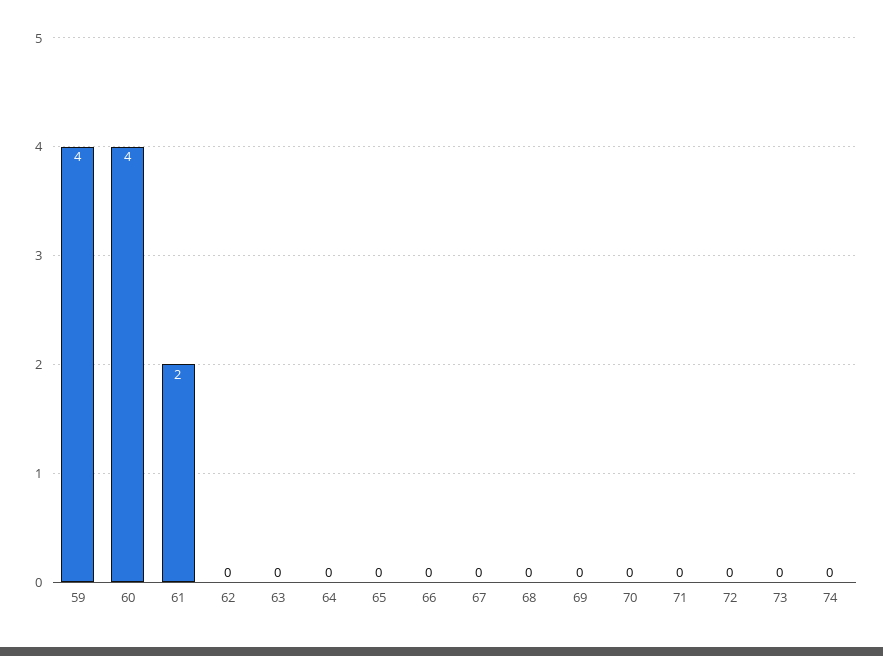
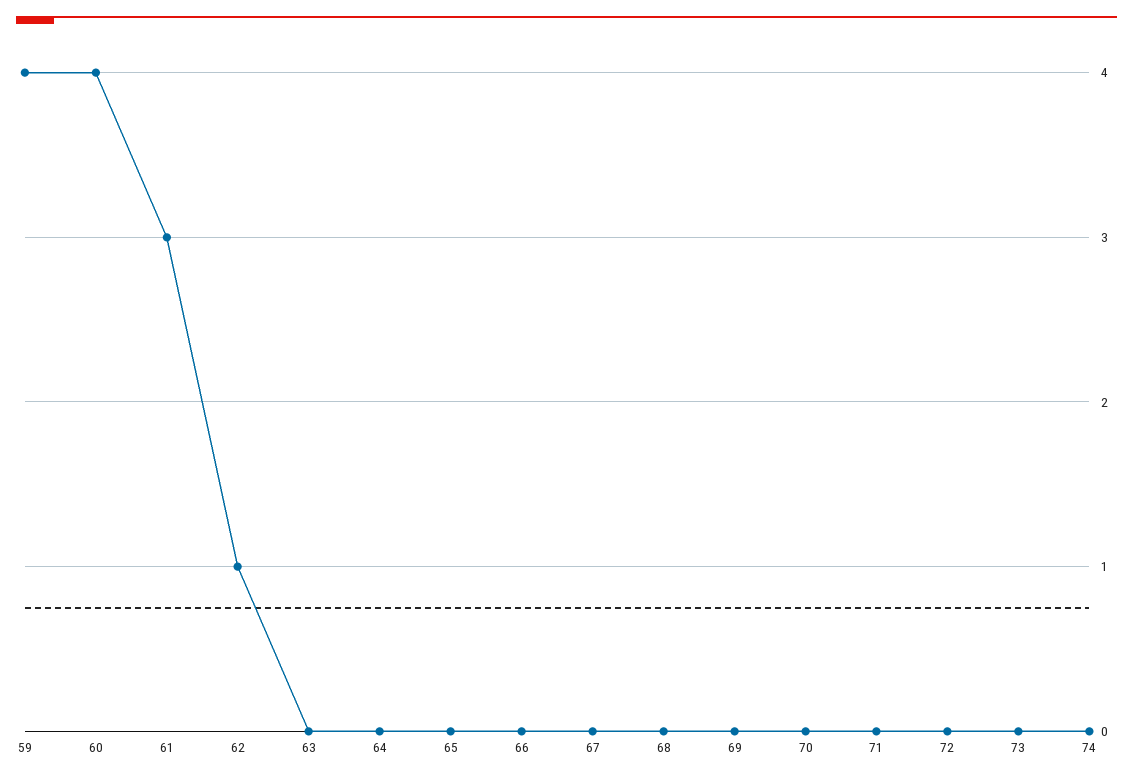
61: 2 -> 3
62: 0 -> 1

